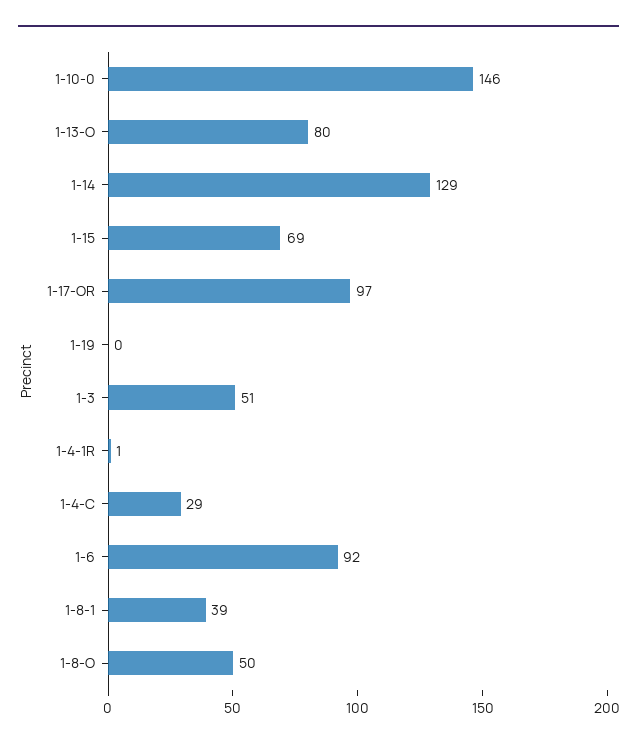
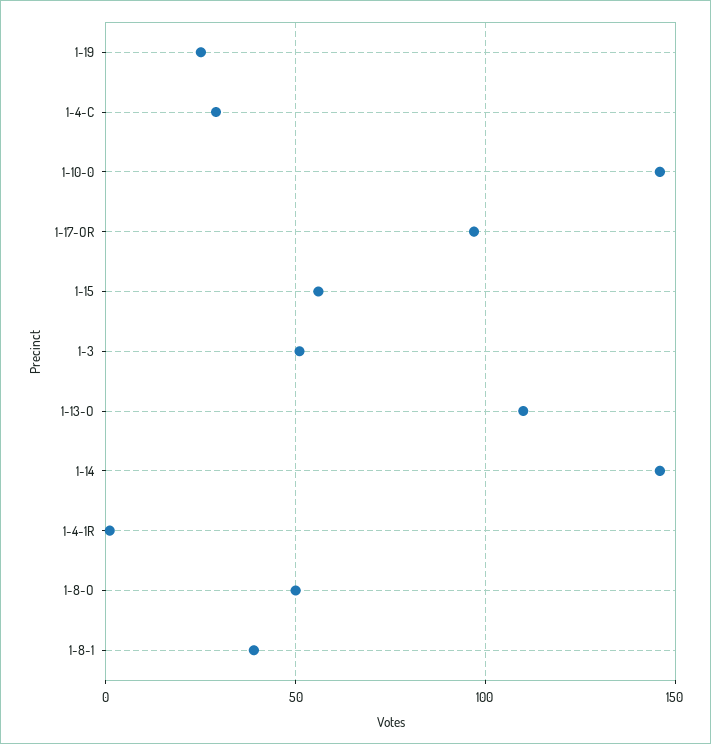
1-13-O: 80 -> 110
1-14: 129 -> 145
1-15: 69 -> 55
1-19: 0 -> 25
1-6: 92 -> none

